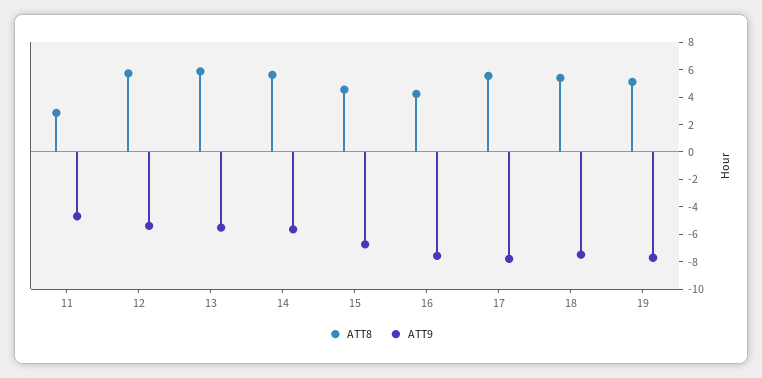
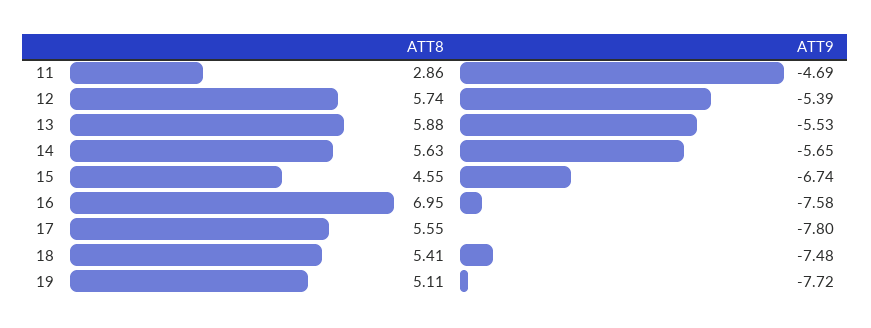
ATT8, 16: 4 -> 6.95

